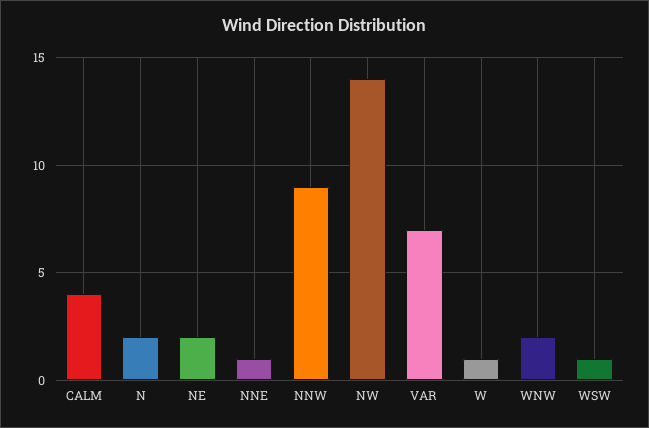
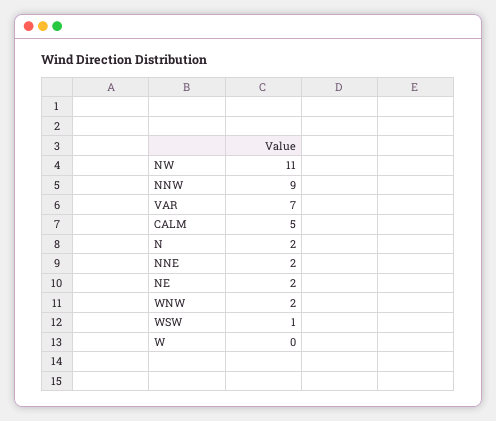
CALM: 4 -> 5
NNE: 1 -> 2
NW: 14 -> 11
W: 1 -> 0

